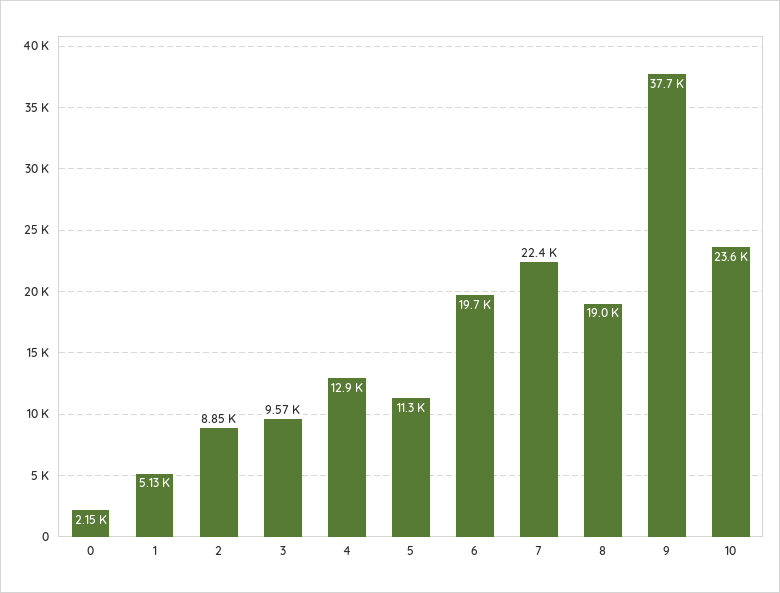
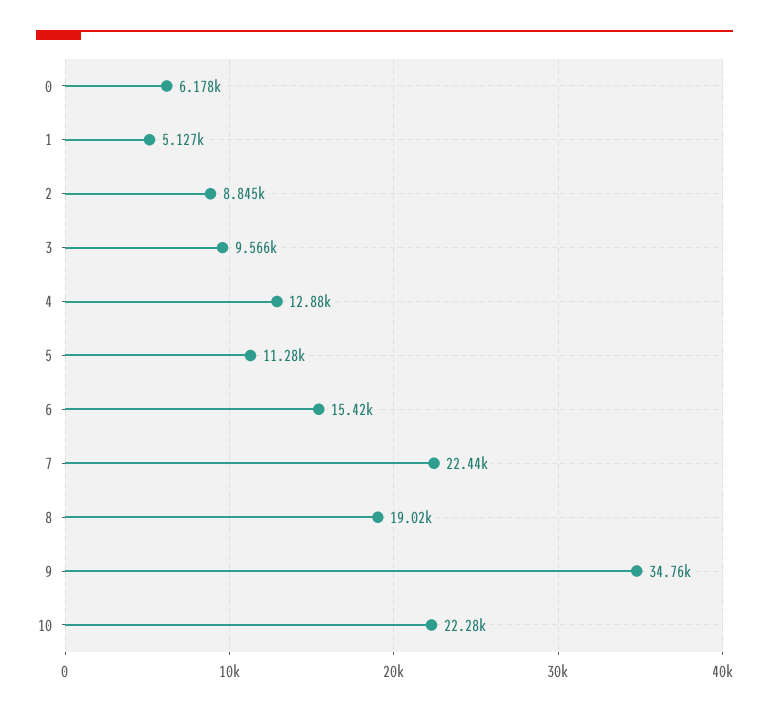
0: 2150 -> 6178
6: 19700 -> 15420
9: 37700 -> 34760
10: 23600 -> 22280

